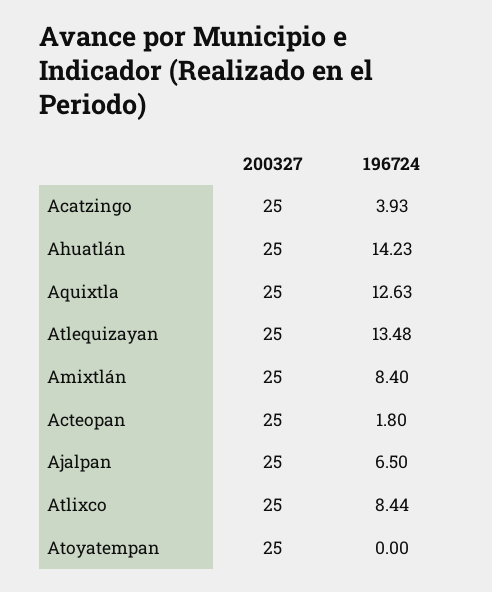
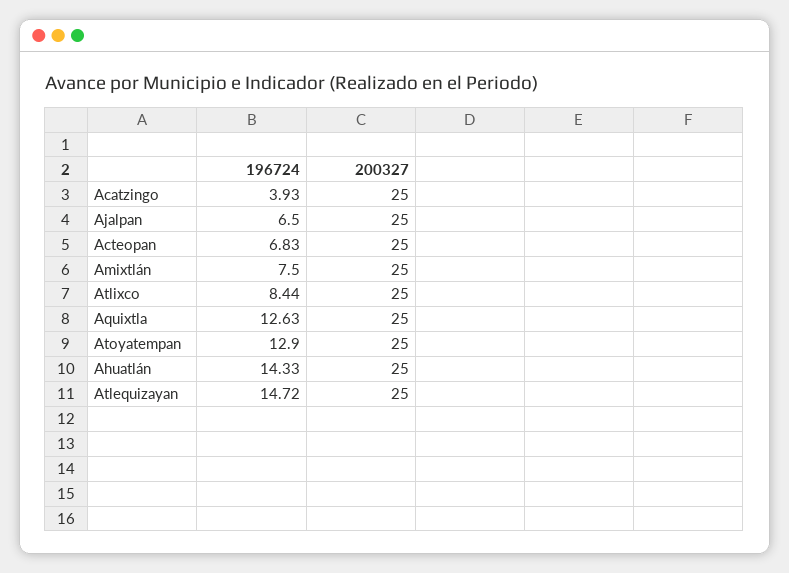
196724, Ahuatlán: 14.23 -> 14.33
196724, Atlequizayan: 13.48 -> 14.72
196724, Amixtlán: 8.4 -> 7.5
196724, Acteopan: 1.8 -> 6.83
196724, Atoyatempan: 0 -> 12.9

